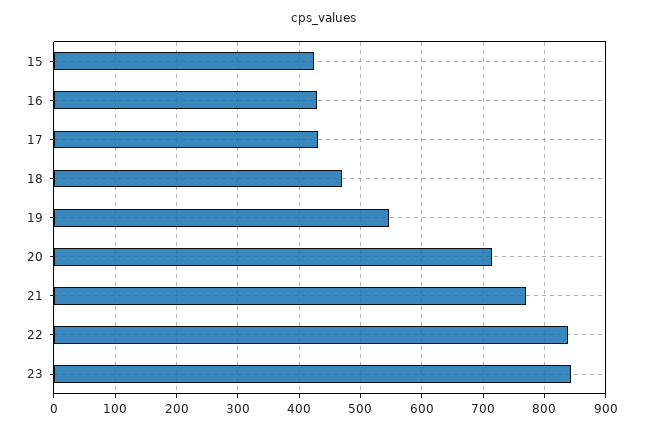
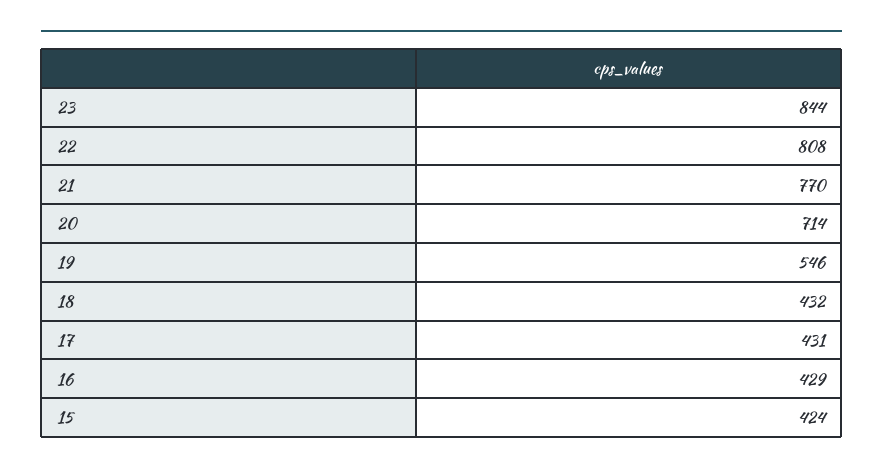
18: 470 -> 432
22: 840 -> 808

